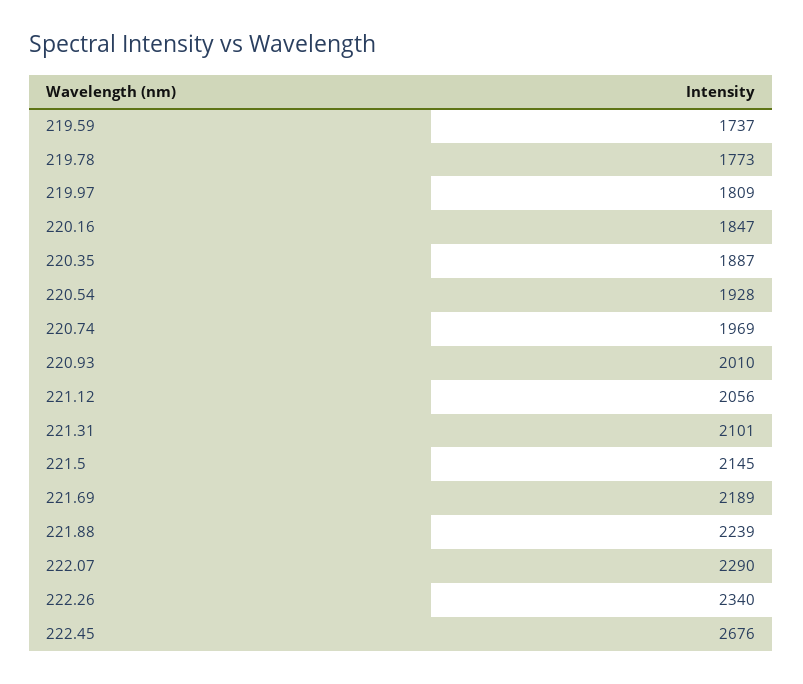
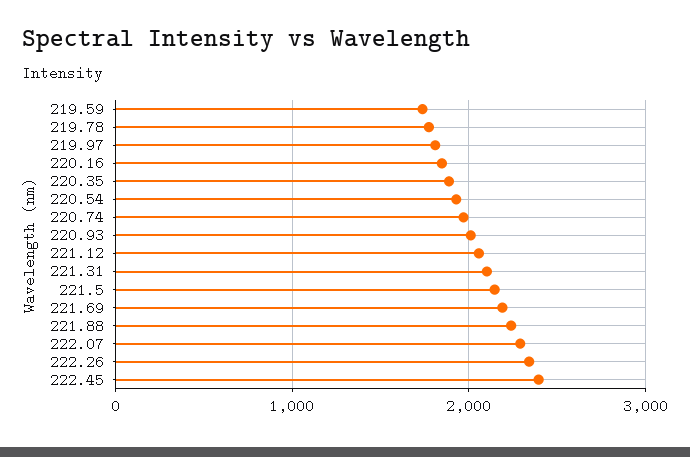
222.45: 2676 -> 2400

